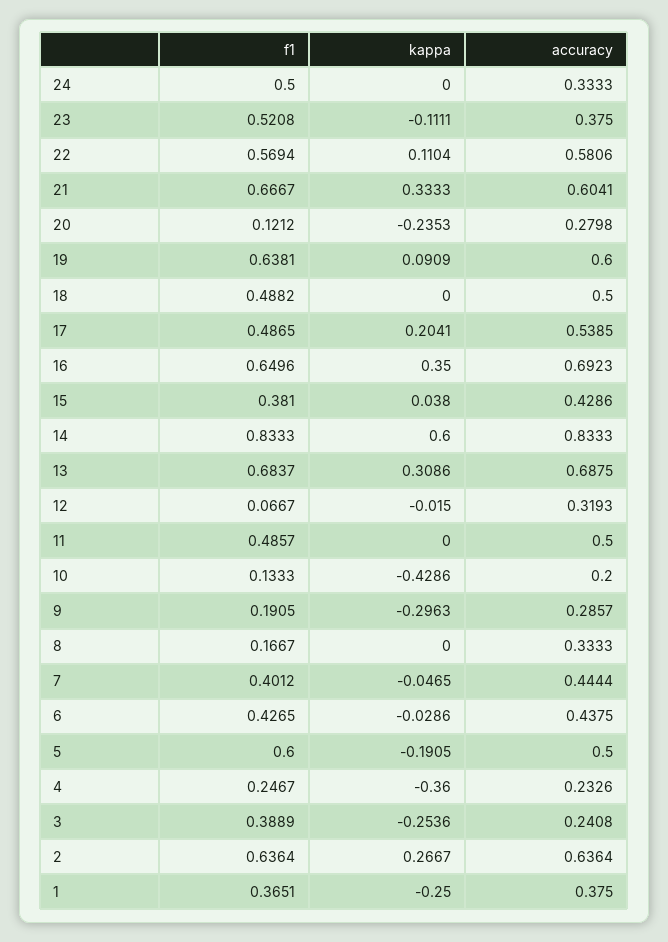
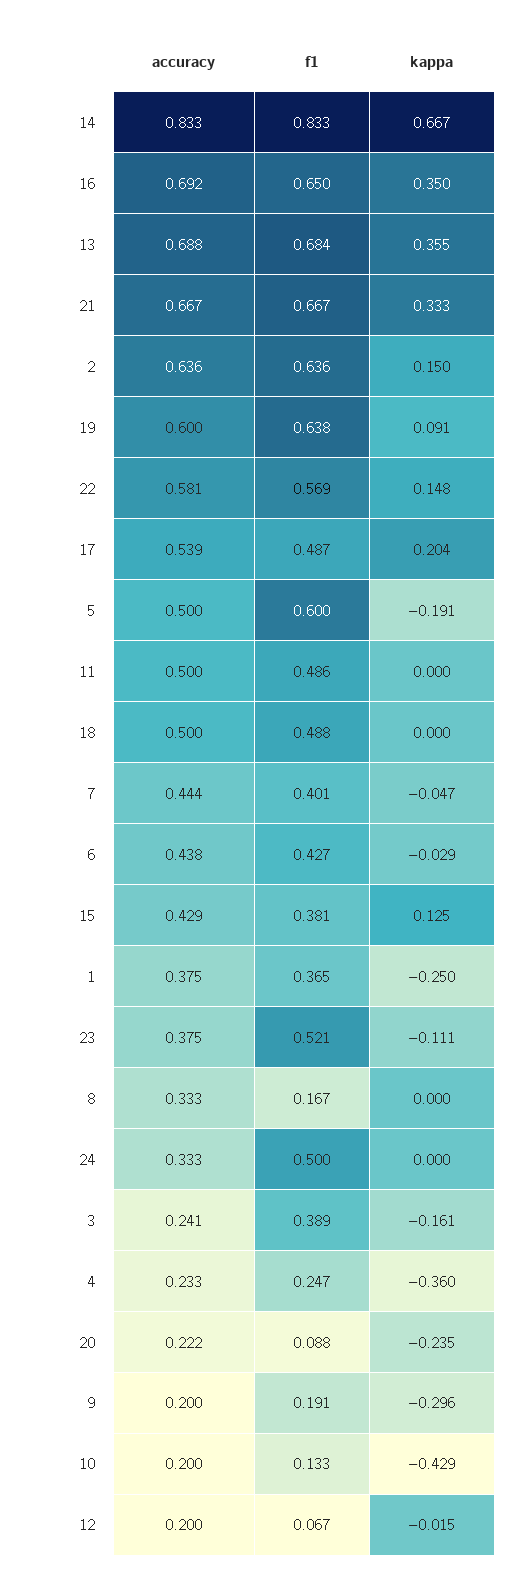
kappa, 22: 0.1104 -> 0.148
accuracy, 21: 0.6041 -> 0.667
f1, 20: 0.1212 -> 0.088
accuracy, 20: 0.2798 -> 0.222
kappa, 15: 0.038 -> 0.125
kappa, 14: 0.6 -> 0.667
kappa, 13: 0.3086 -> 0.355
accuracy, 12: 0.3193 -> 0.2
accuracy, 9: 0.2857 -> 0.2
kappa, 3: -0.2536 -> -0.161
kappa, 2: 0.2667 -> 0.15

